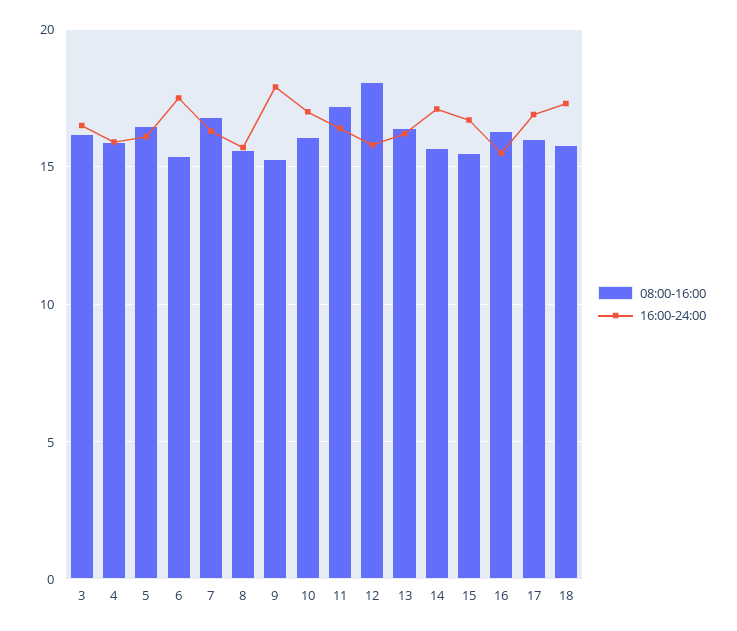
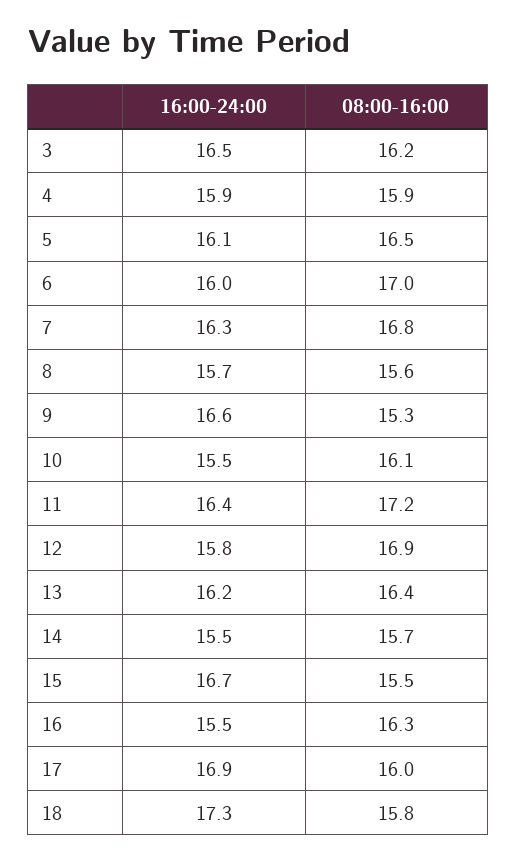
08:00-16:00, 6: 15.5 -> 17
16:00-24:00, 6: 17.5 -> 16
16:00-24:00, 9: 18 -> 16.6
16:00-24:00, 10: 17 -> 15.5
08:00-16:00, 12: 18 -> 16.9
16:00-24:00, 14: 17 -> 15.5

